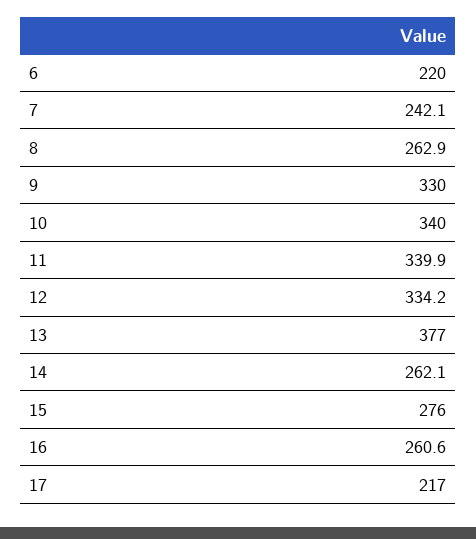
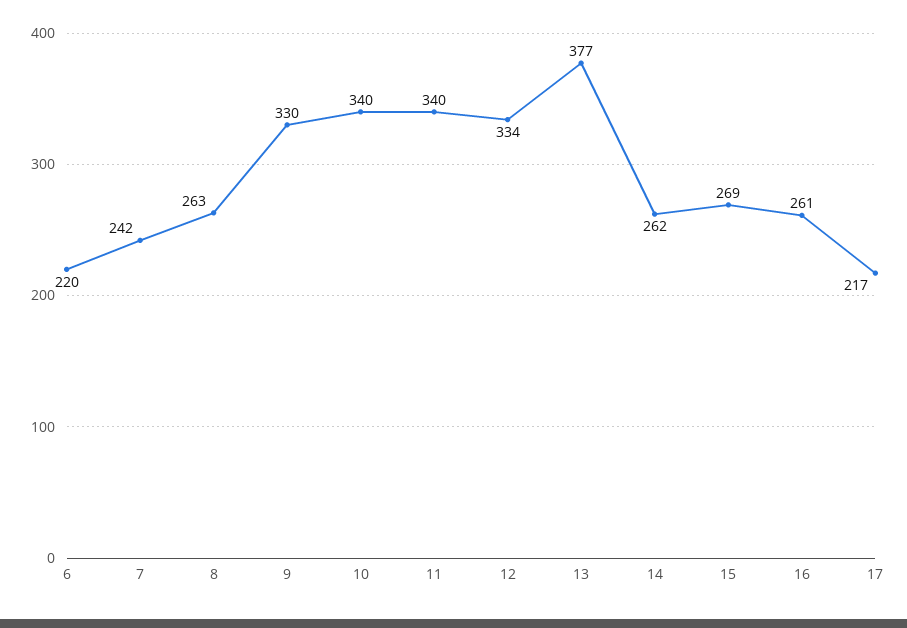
15: 276 -> 269

